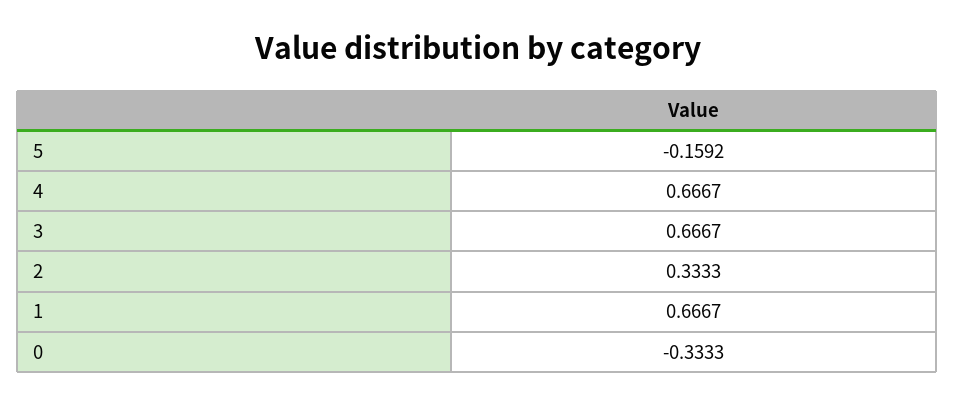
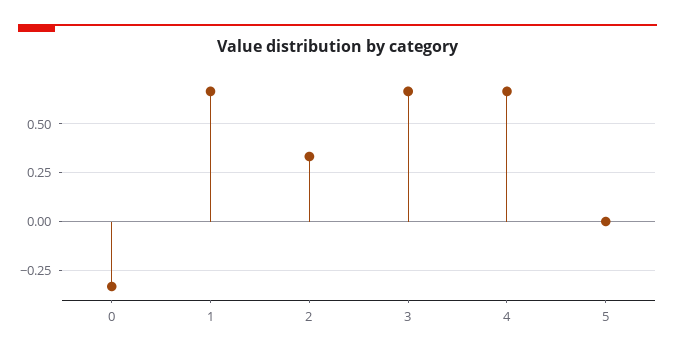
5: -0.1592 -> 0

